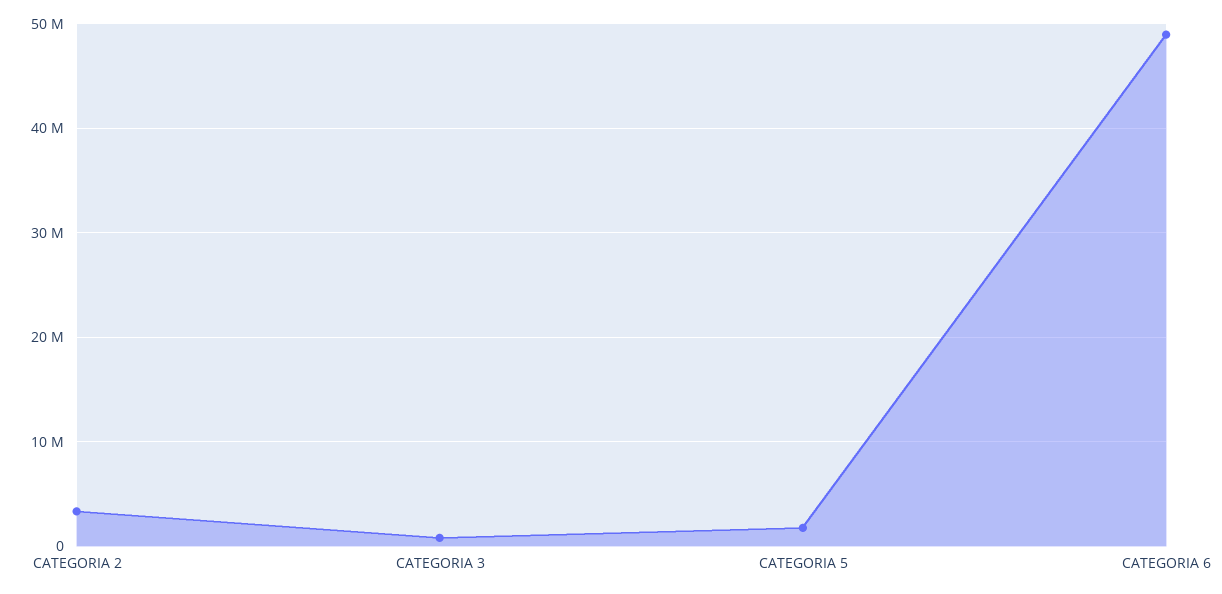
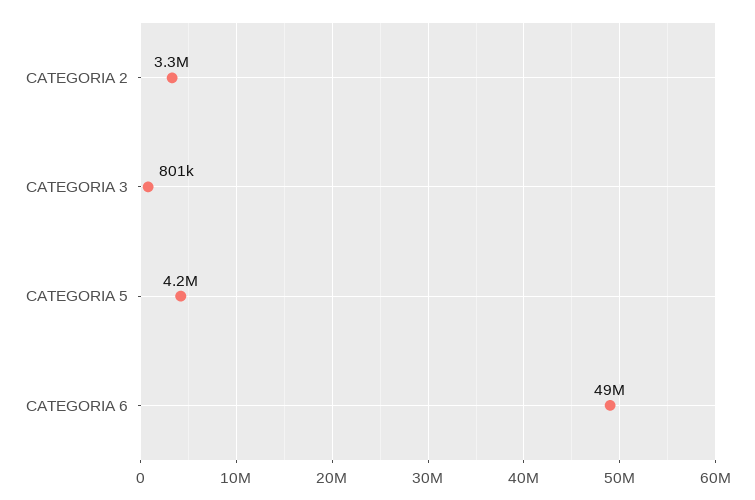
CATEGORIA 5: 2000000 -> 4200000

